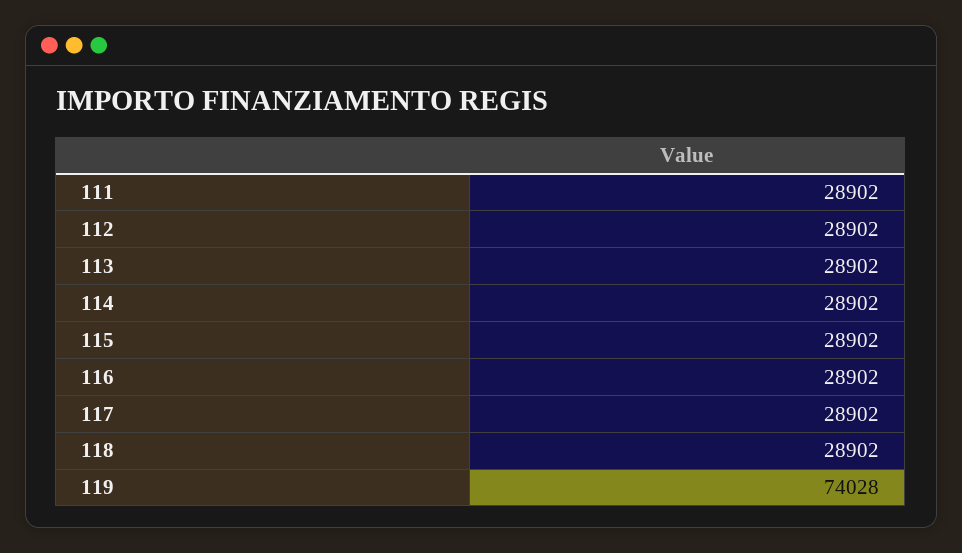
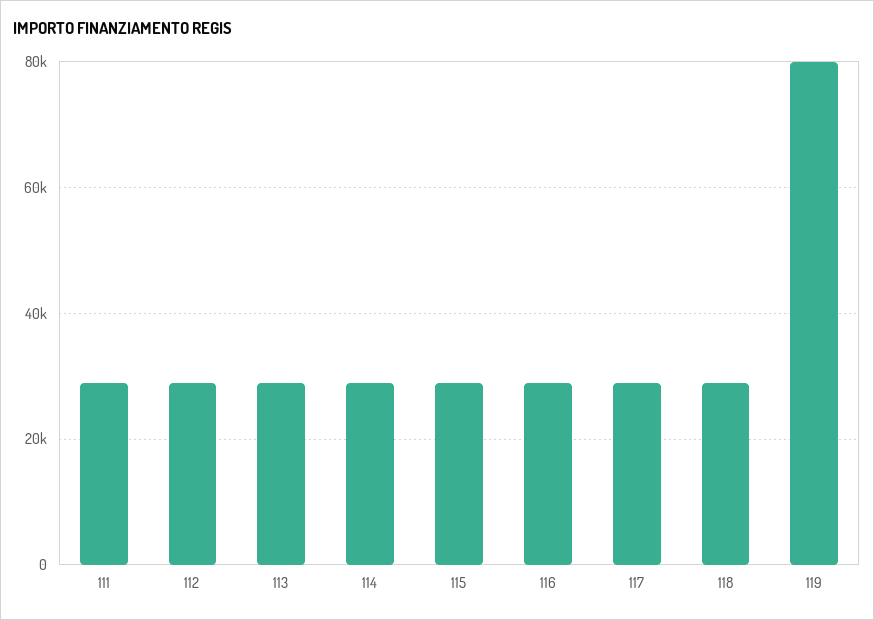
119: 74028 -> 80000

